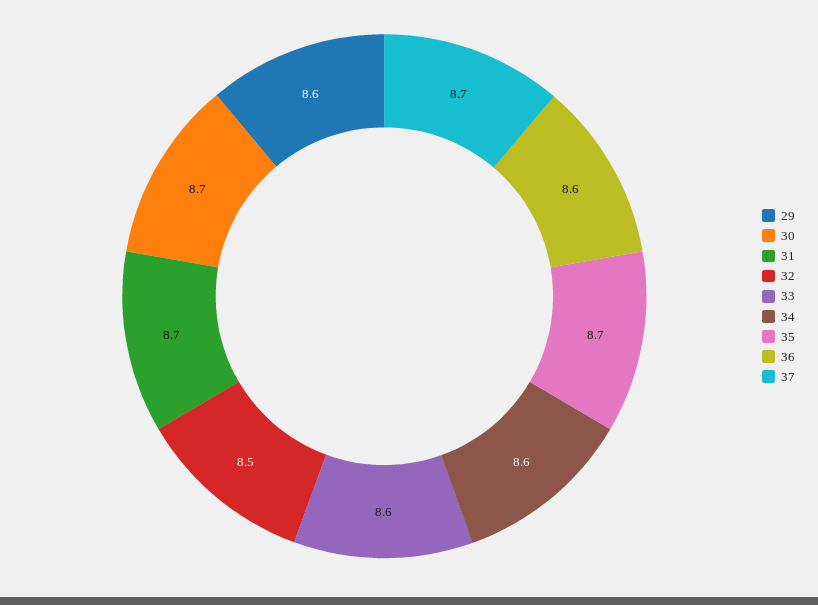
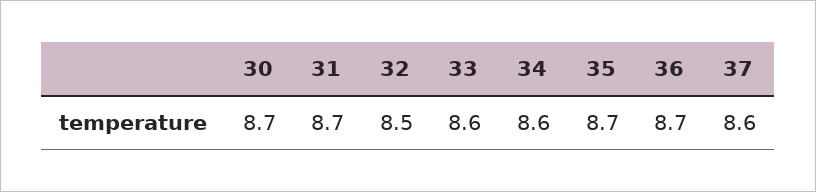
29: 8.6 -> none
36: 8.6 -> 8.7
37: 8.7 -> 8.6

